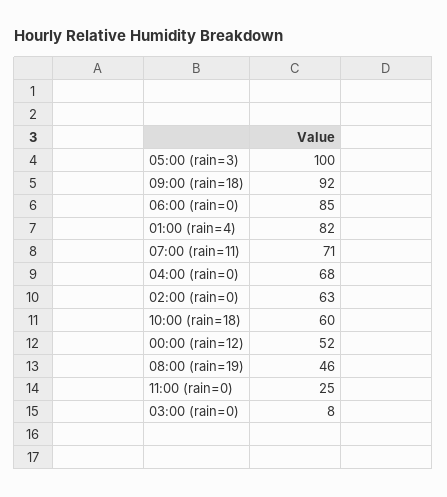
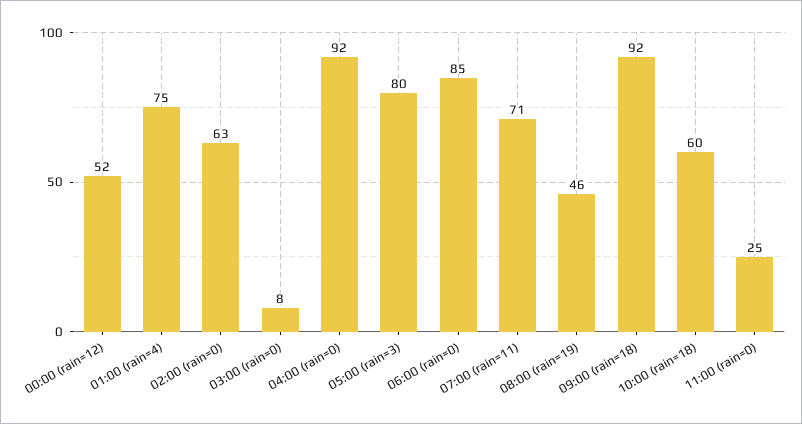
05:00 (rain=3): 100 -> 80
01:00 (rain=4): 82 -> 75
04:00 (rain=0): 68 -> 92

